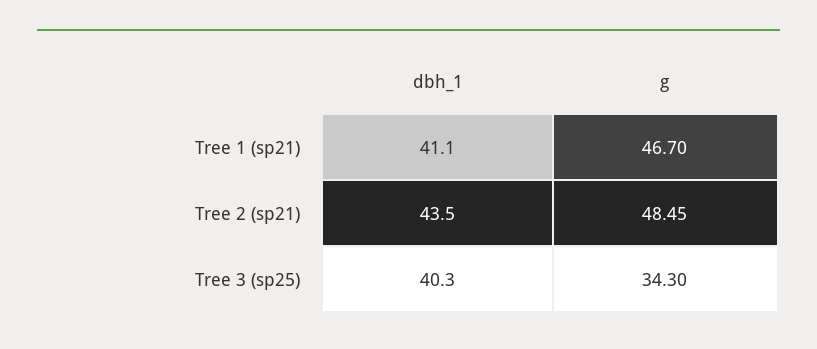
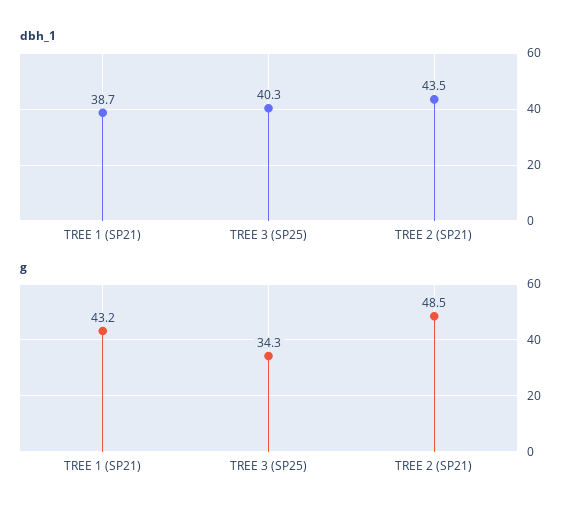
dbh_1, Tree 1 (sp21): 41.1 -> 38.7
g, Tree 1 (sp21): 46.7 -> 43.2

